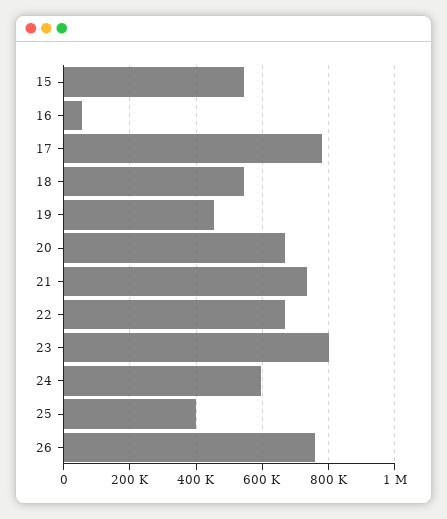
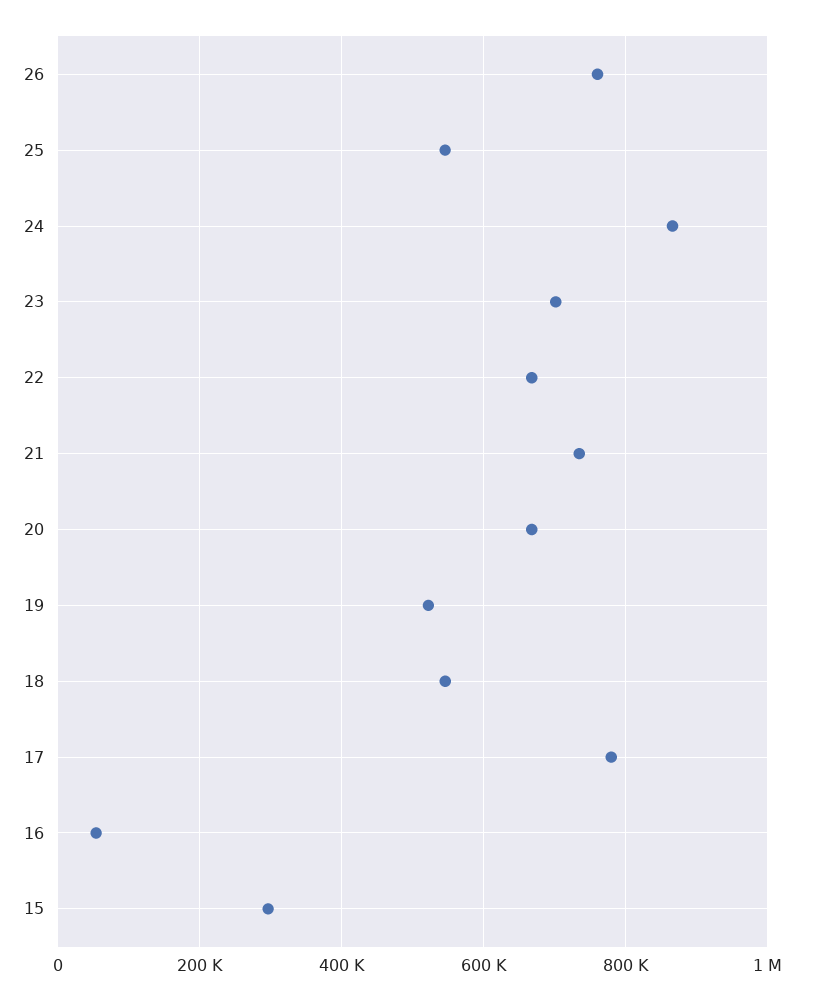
15: 540000 -> 300000
19: 460000 -> 520000
23: 800000 -> 700000
24: 600000 -> 860000
25: 400000 -> 540000

